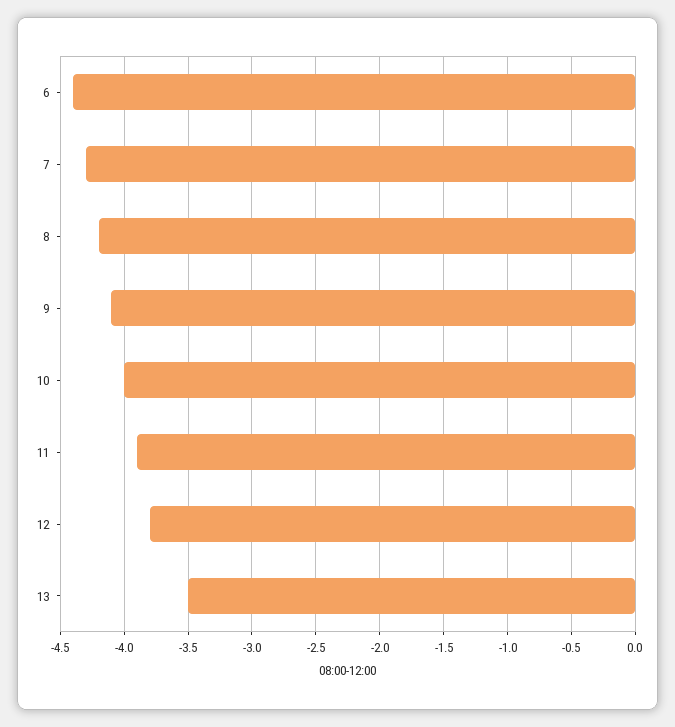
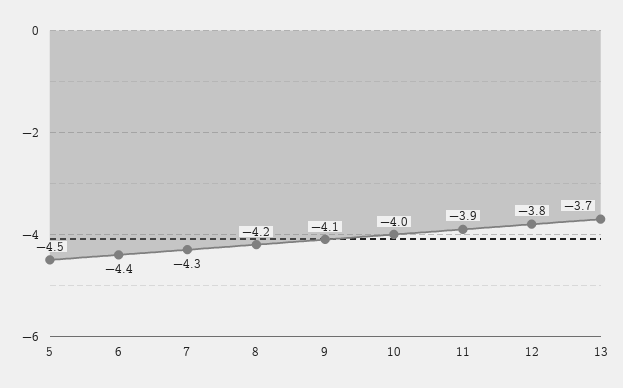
13: -3.5 -> -3.7
5: none -> -4.5

